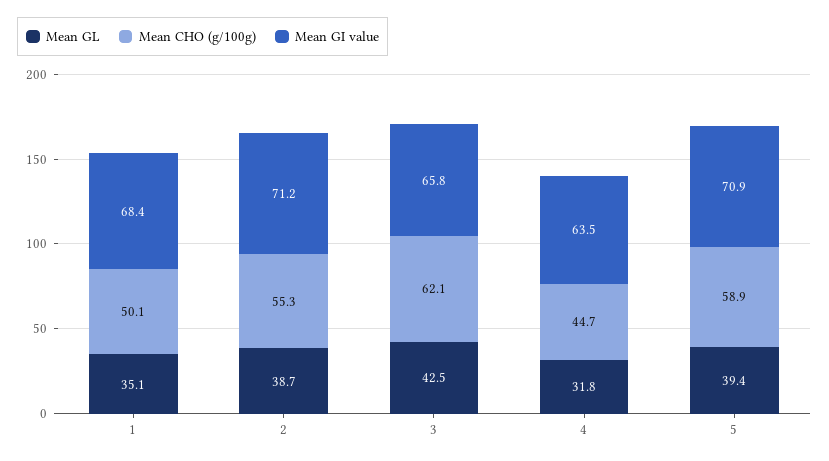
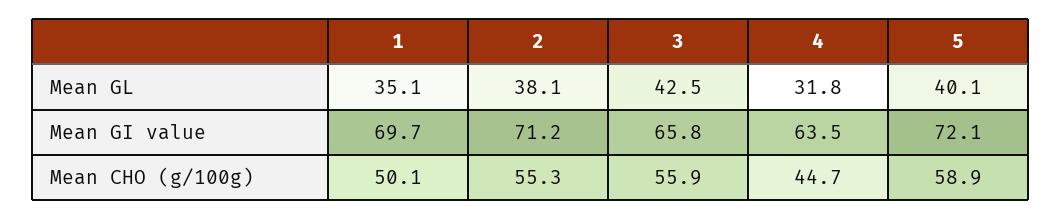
Mean GI value, 1: 68.4 -> 69.7
Mean GL, 2: 38.7 -> 38.1
Mean CHO (g/100g), 3: 62.1 -> 55.9
Mean GL, 5: 39.4 -> 40.1
Mean GI value, 5: 70.9 -> 72.1

